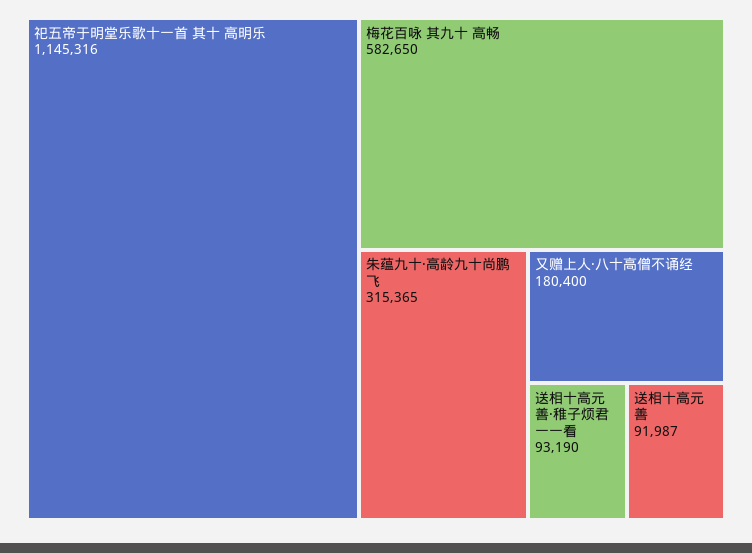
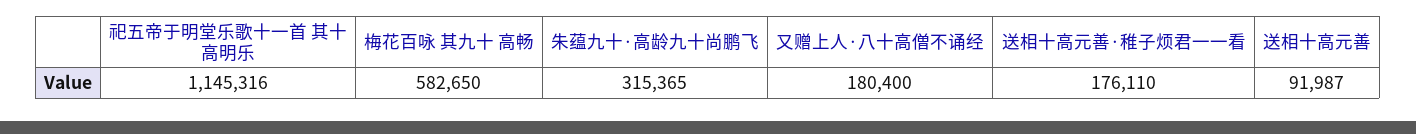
送相十高元善·稚子烦君一一看: 93190 -> 176110

